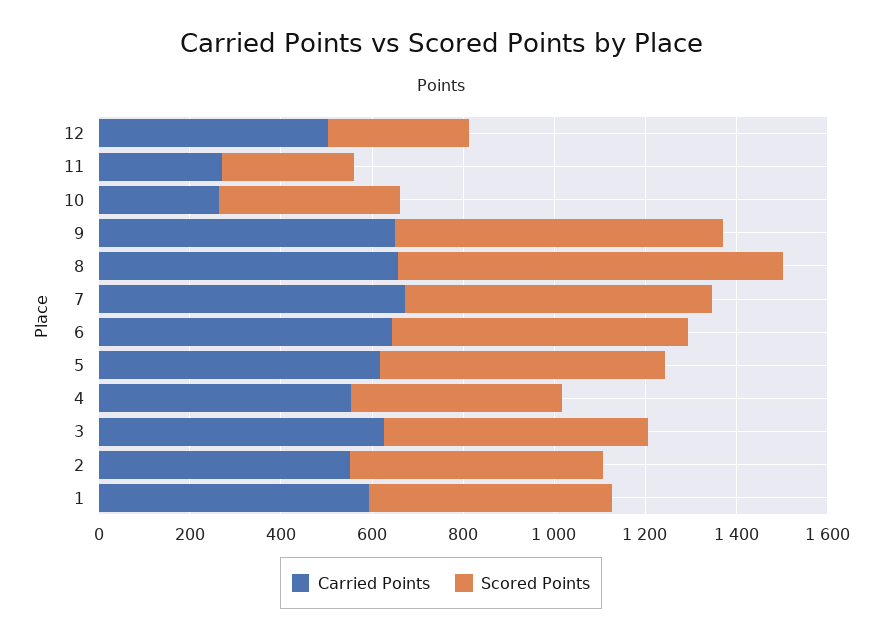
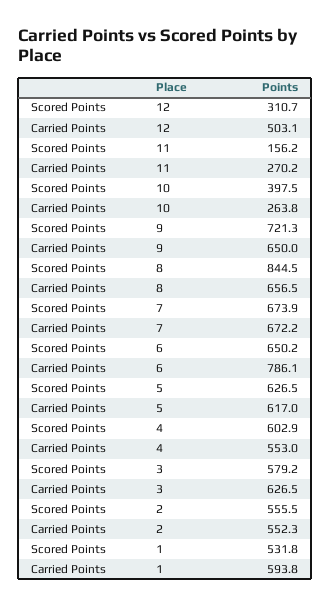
Scored Points, 11: 300 -> 156.2
Carried Points, 6: 650 -> 786.1
Scored Points, 4: 450 -> 602.9

